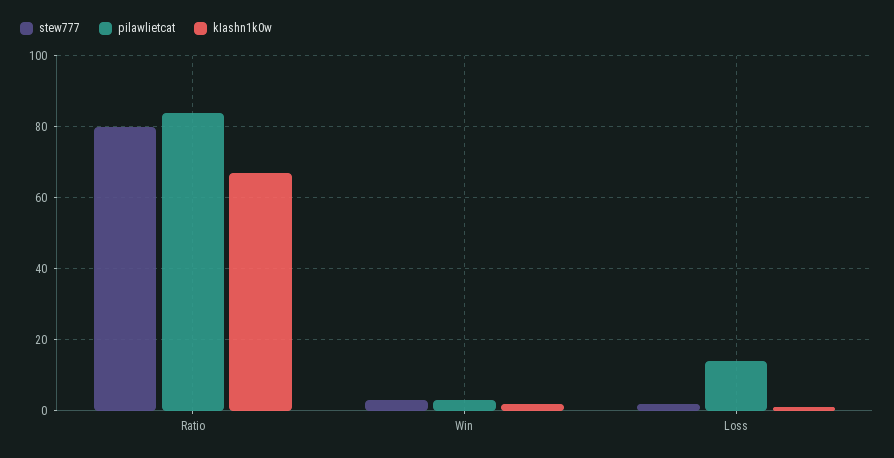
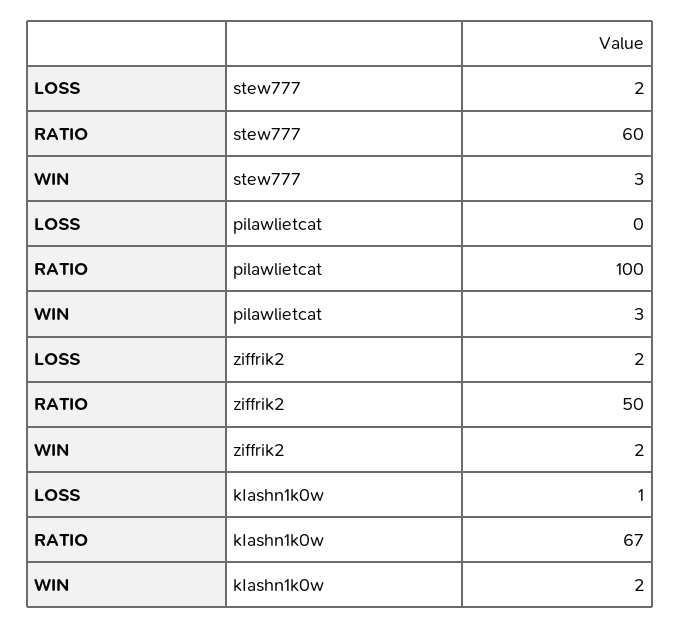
stew777, Ratio: 80 -> 60
pilawlietcat, Ratio: 85 -> 100
pilawlietcat, Loss: 15 -> 0
ziffrik2, Loss: none -> 2
ziffrik2, Ratio: none -> 50
ziffrik2, Win: none -> 2

